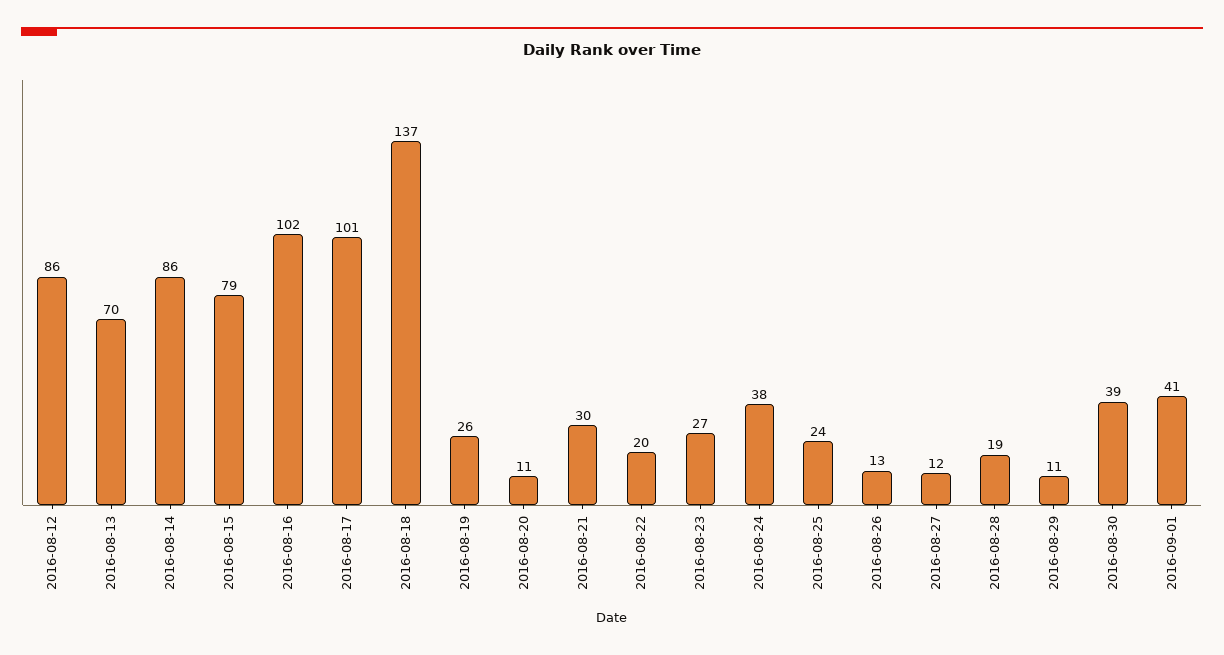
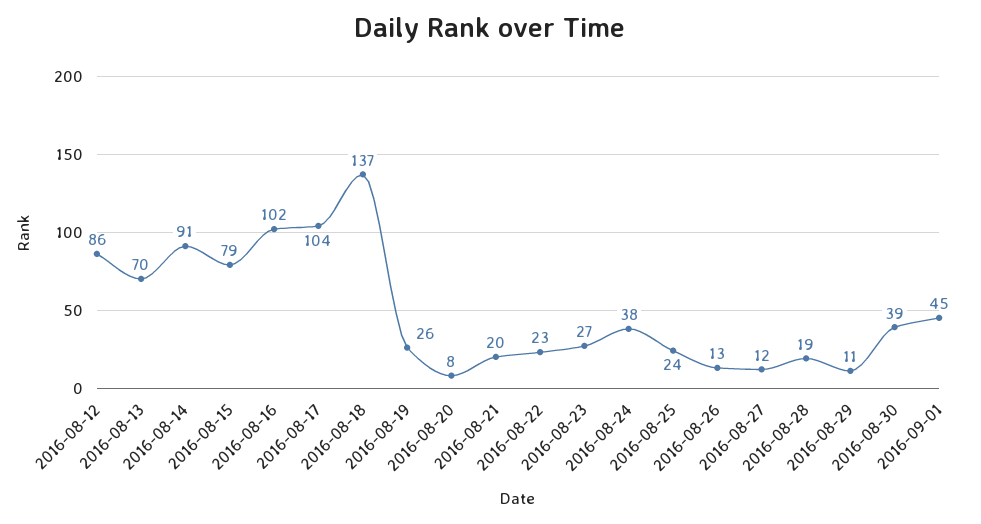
2016-08-14: 86 -> 91
2016-08-17: 101 -> 104
2016-08-20: 11 -> 8
2016-08-21: 30 -> 20
2016-08-22: 20 -> 23
2016-09-01: 41 -> 45

